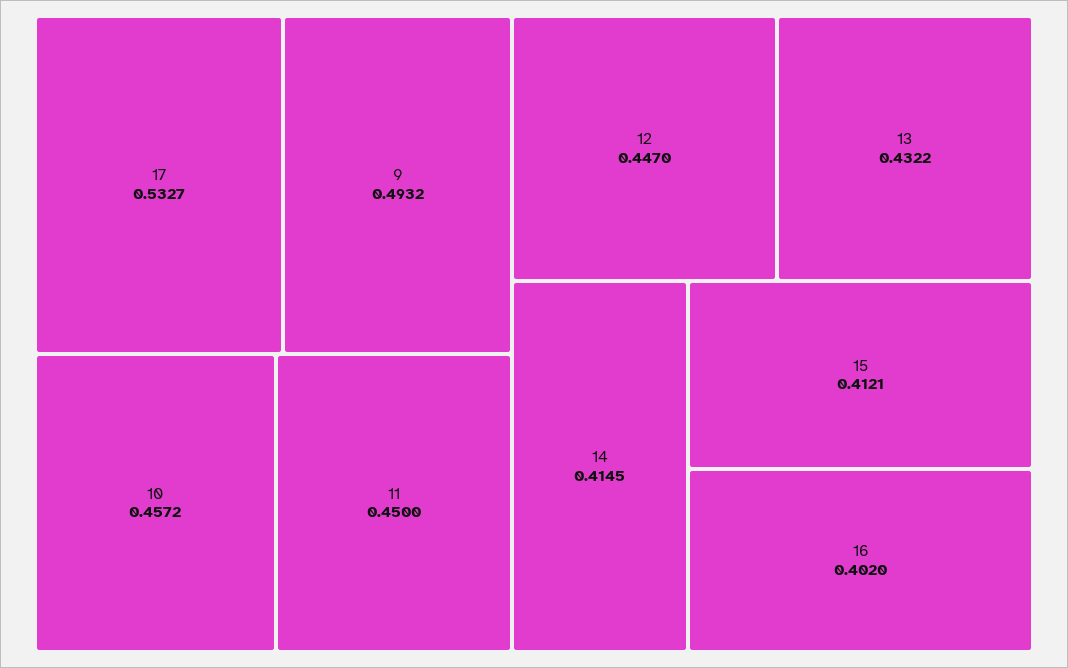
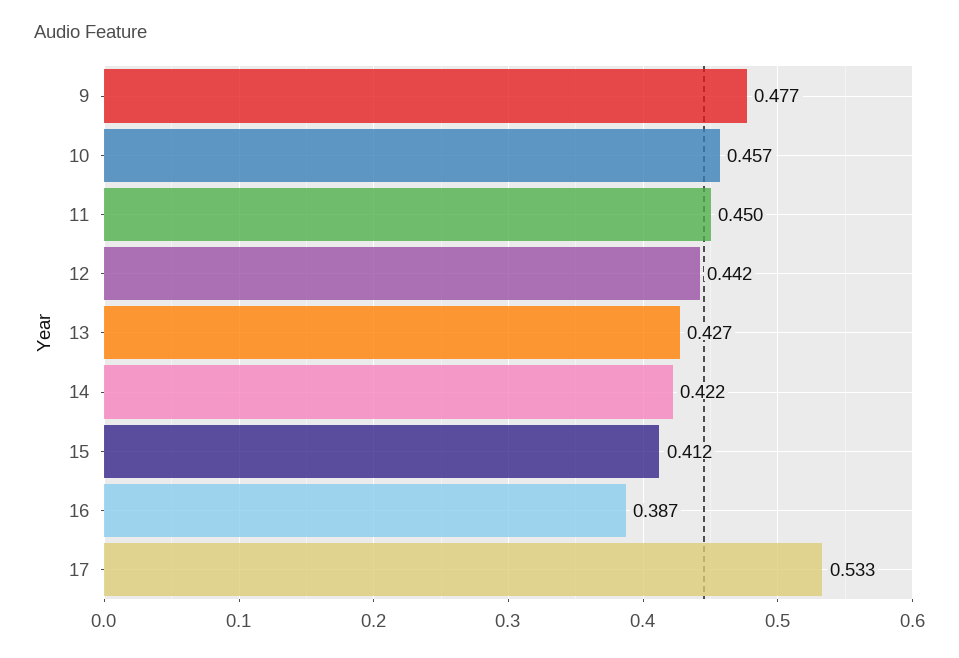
9: 0.4932 -> 0.477
12: 0.447 -> 0.442
13: 0.4322 -> 0.427
14: 0.4145 -> 0.422
16: 0.402 -> 0.387

